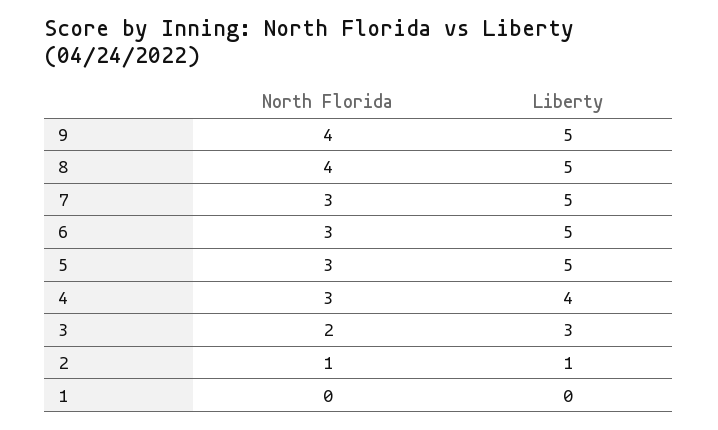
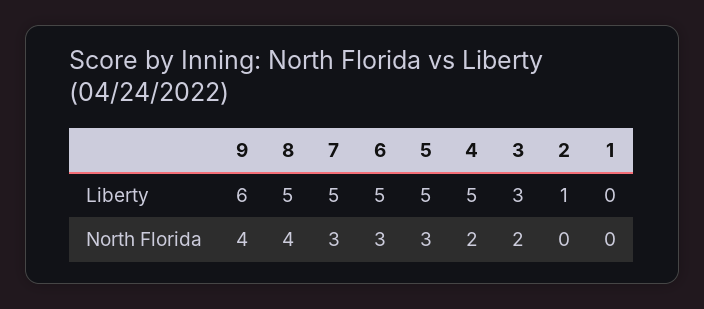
Liberty, 9: 5 -> 6
North Florida, 4: 3 -> 2
Liberty, 4: 4 -> 5
North Florida, 2: 1 -> 0

